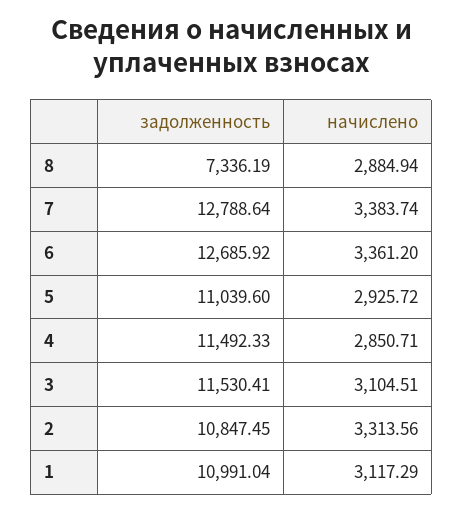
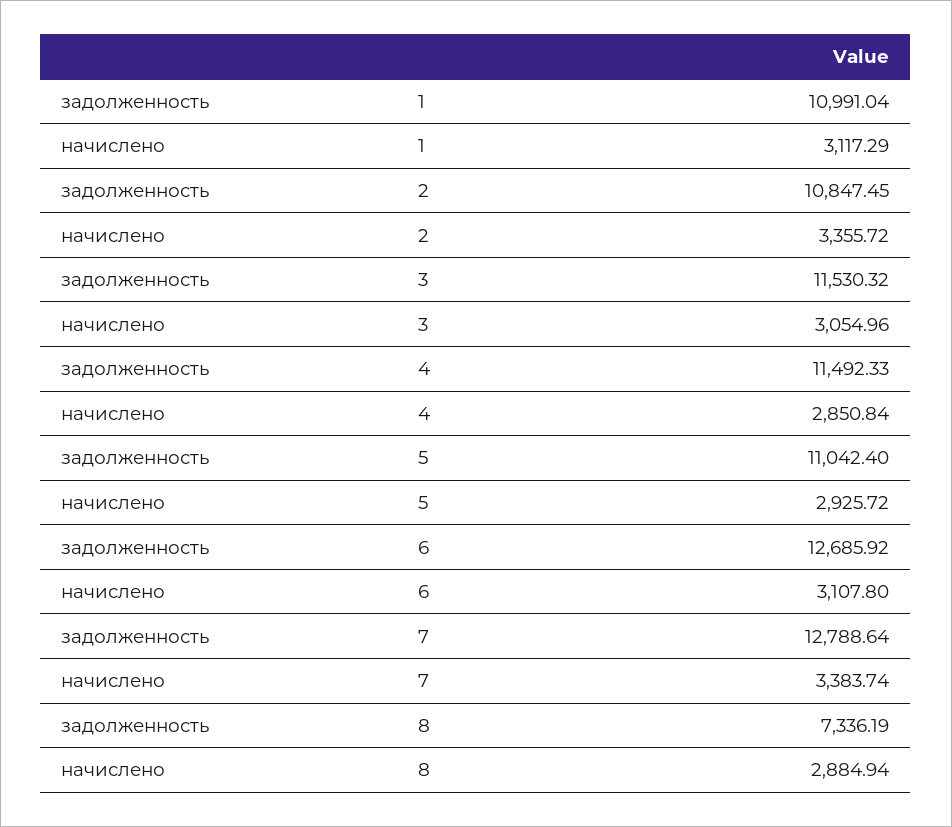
начислено, 6: 3361.2 -> 3107.8
задолженность, 5: 11039.6 -> 11042.4
начислено, 4: 2850.71 -> 2850.84
задолженность, 3: 11530.41 -> 11530.32
начислено, 3: 3104.51 -> 3054.96
начислено, 2: 3313.56 -> 3355.72

